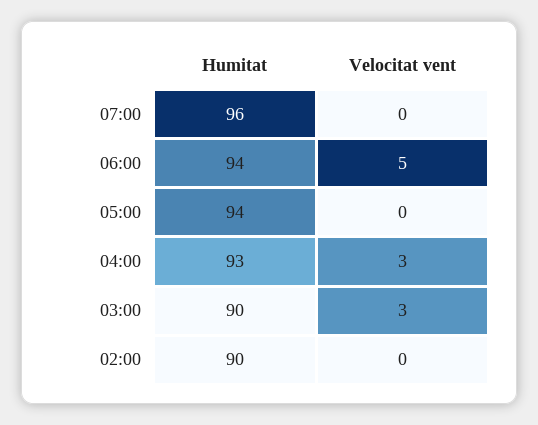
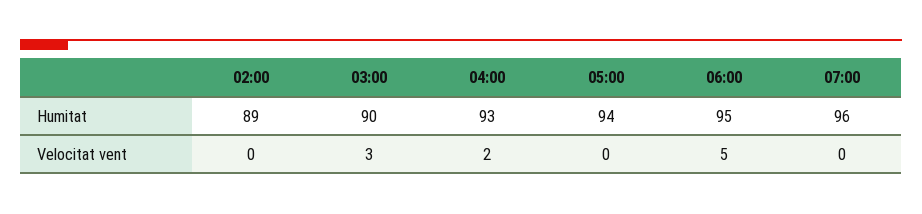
Humitat, 06:00: 94 -> 95
Velocitat vent, 04:00: 3 -> 2
Humitat, 02:00: 90 -> 89

